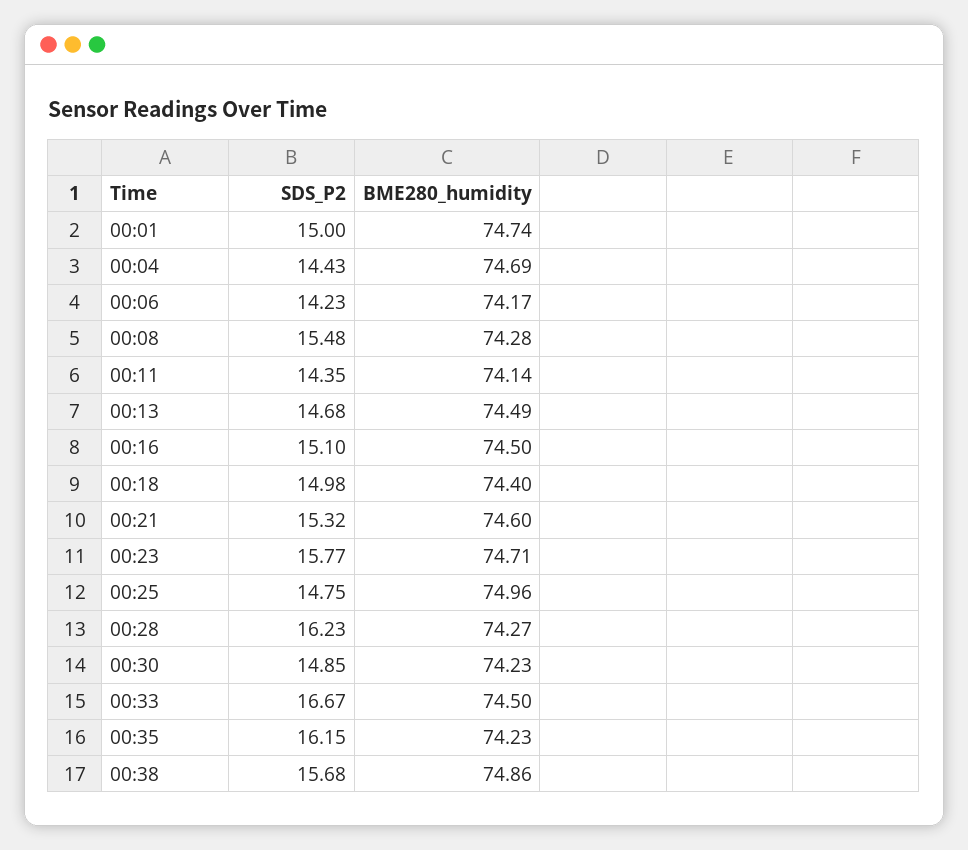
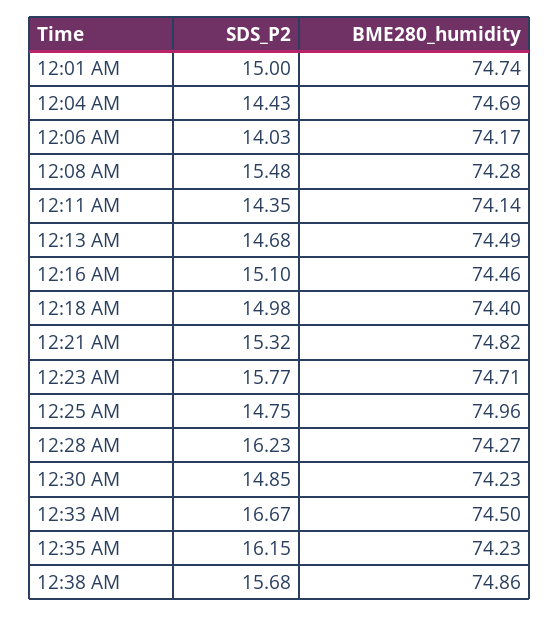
SDS_P2, 00:06: 14.23 -> 14.03
BME280_humidity, 00:16: 74.5 -> 74.46
BME280_humidity, 00:21: 74.6 -> 74.82

